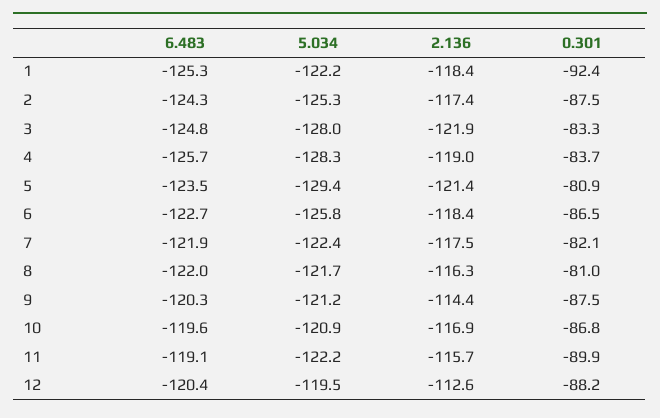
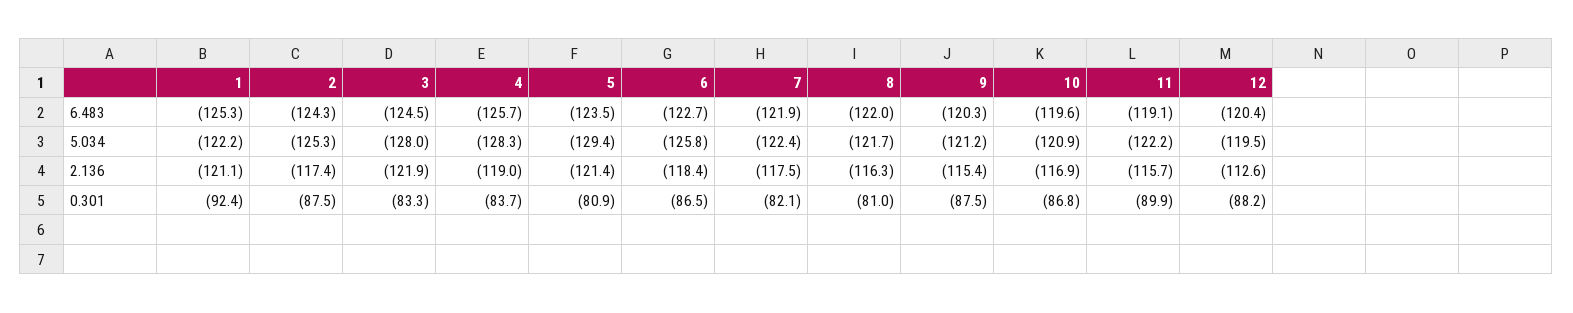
2.136, 1: -118.4 -> -121.1
6.483, 3: -124.8 -> -124.5
2.136, 9: -114.4 -> -115.4

